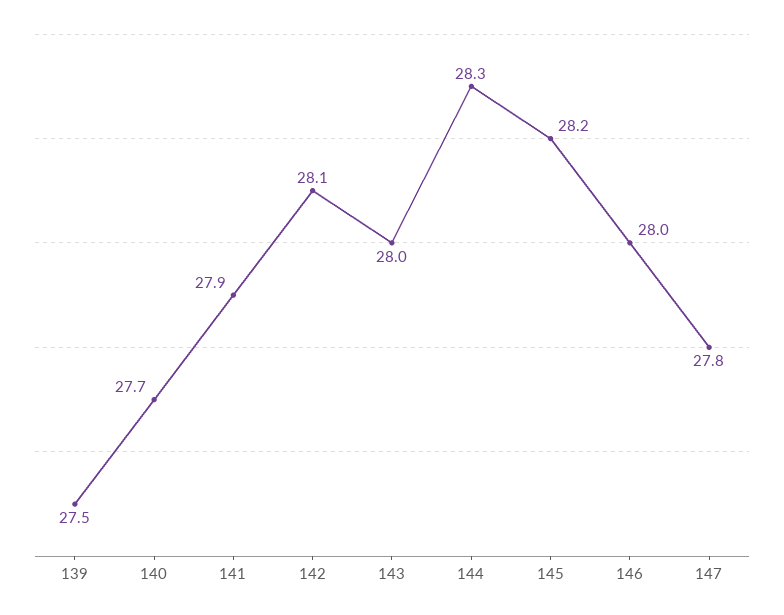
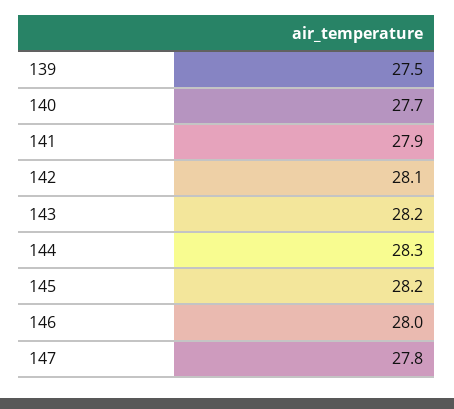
143: 28 -> 28.2

